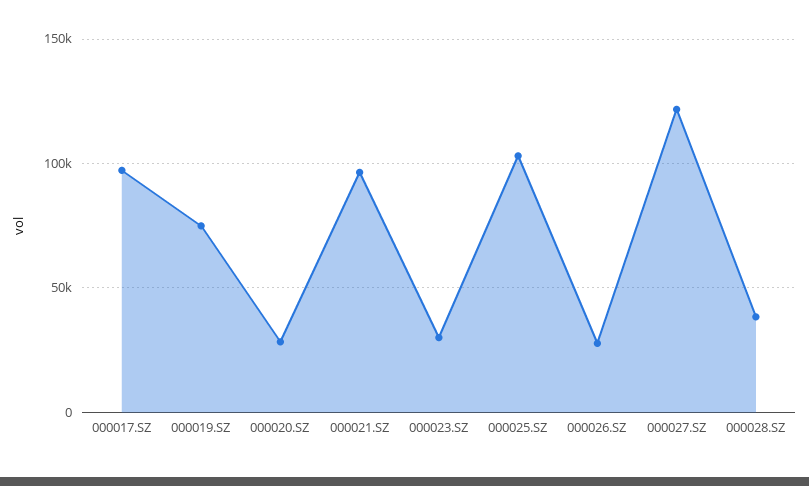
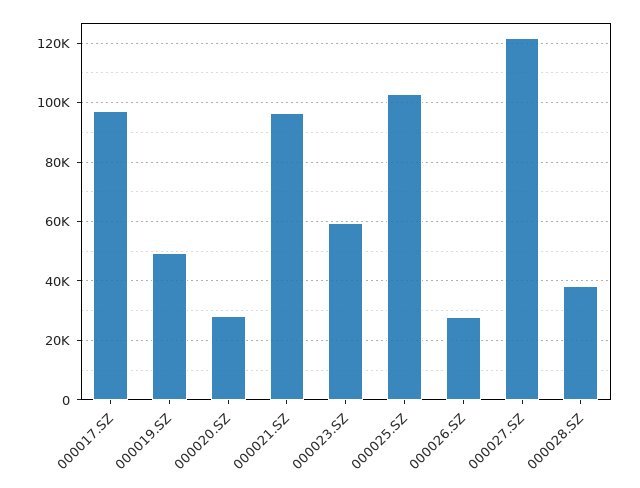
000019.SZ: 75000 -> 50000
000023.SZ: 30000 -> 60000

